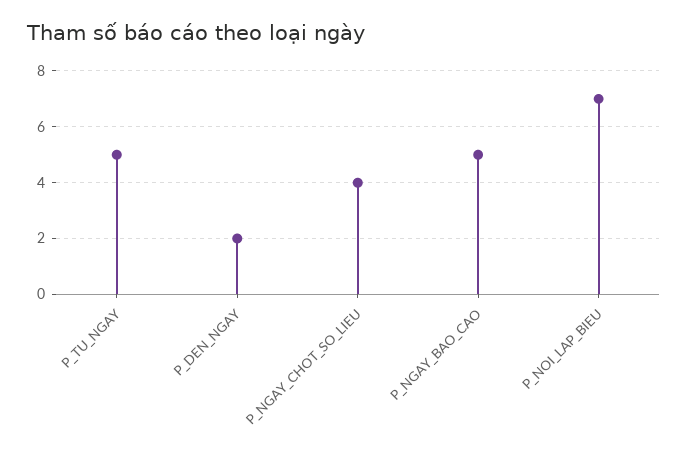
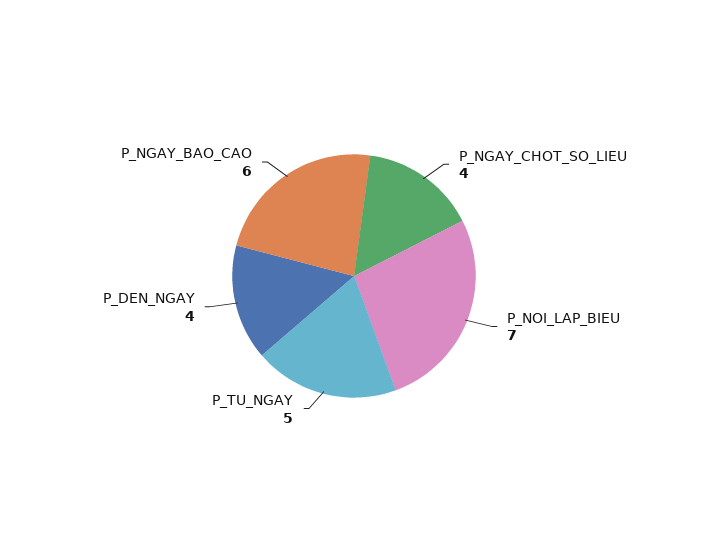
P_DEN_NGAY: 2 -> 4
P_NGAY_BAO_CAO: 5 -> 6

